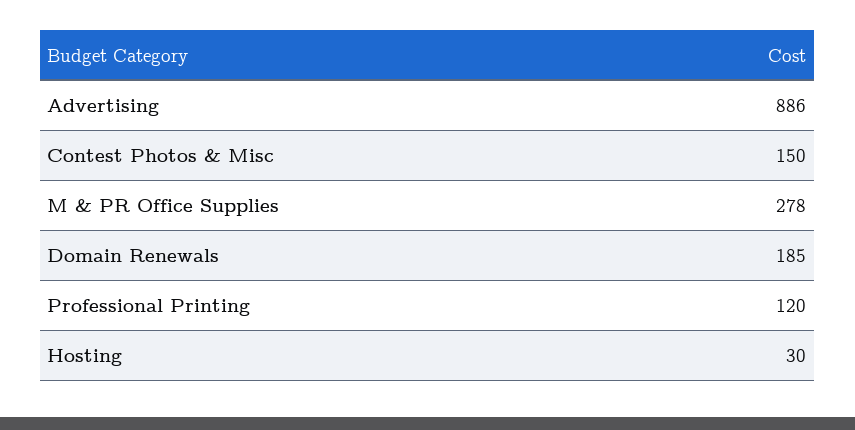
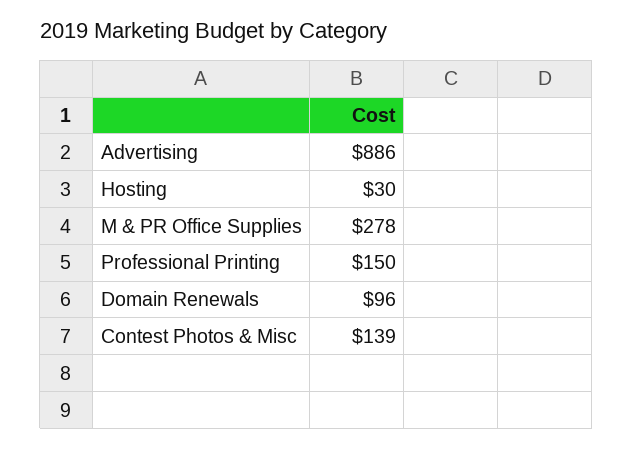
Contest Photos & Misc: 150 -> 139
Domain Renewals: 185 -> 96
Professional Printing: 120 -> 150

